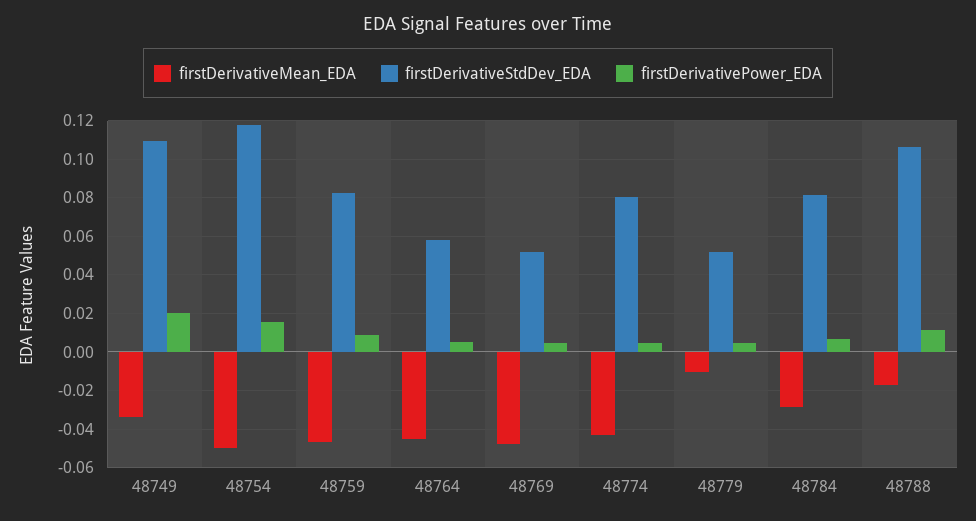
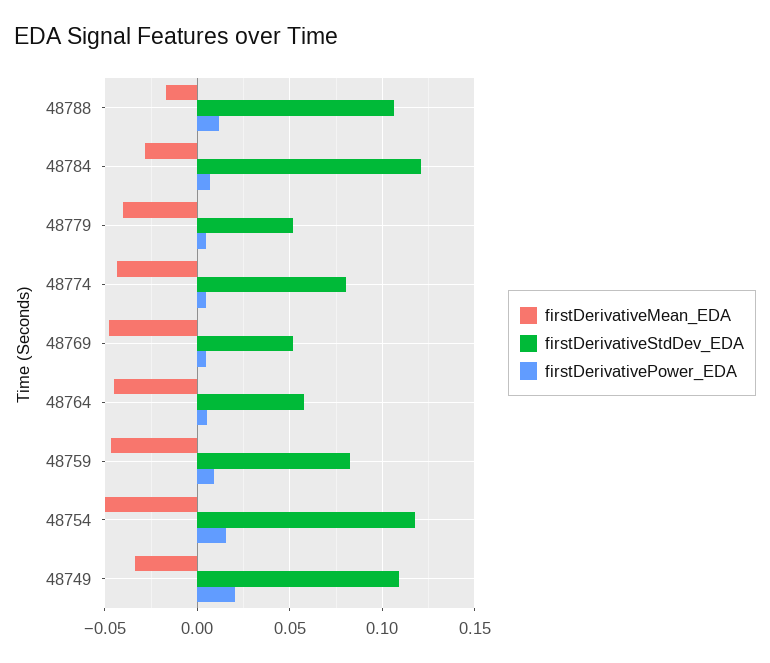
firstDerivativeMean_EDA, 48779: -0.01 -> -0.04
firstDerivativeStdDev_EDA, 48784: 0.08 -> 0.12

